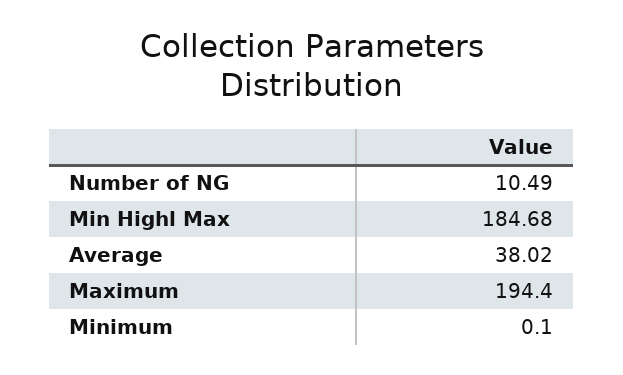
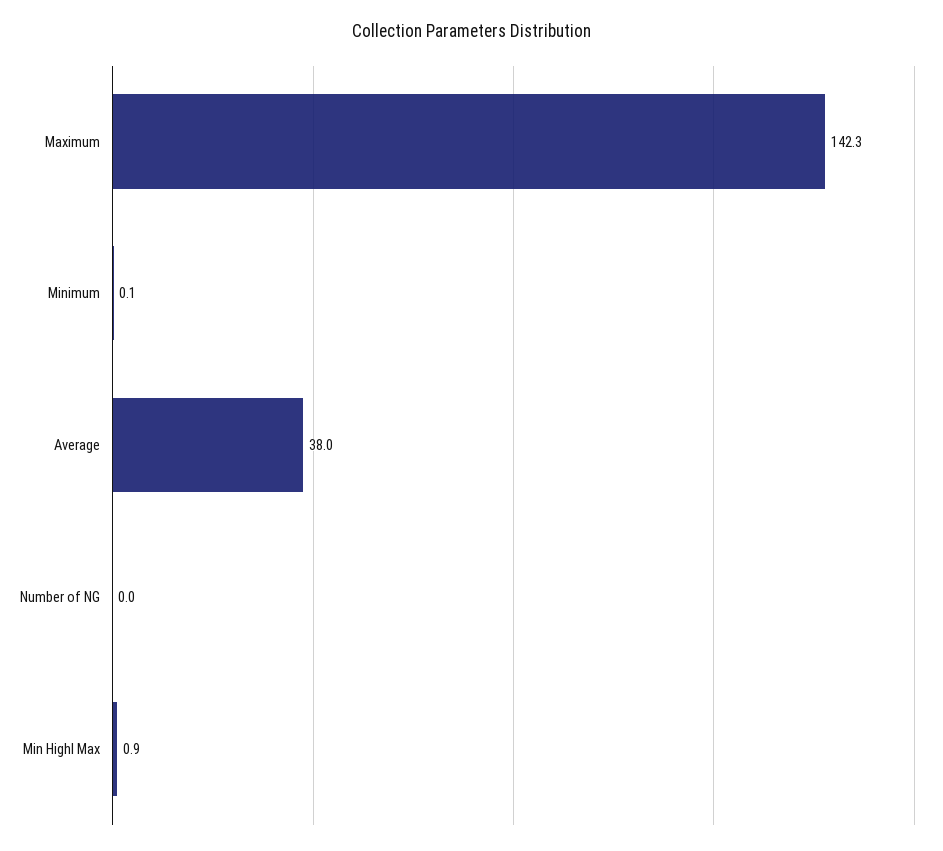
Number of NG: 10.49 -> 0
Min Highl Max: 184.68 -> 0.9
Maximum: 194.4 -> 142.3

